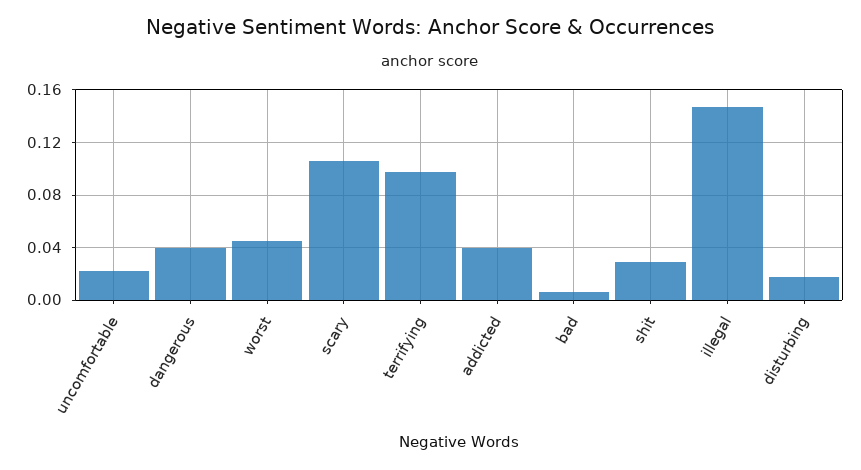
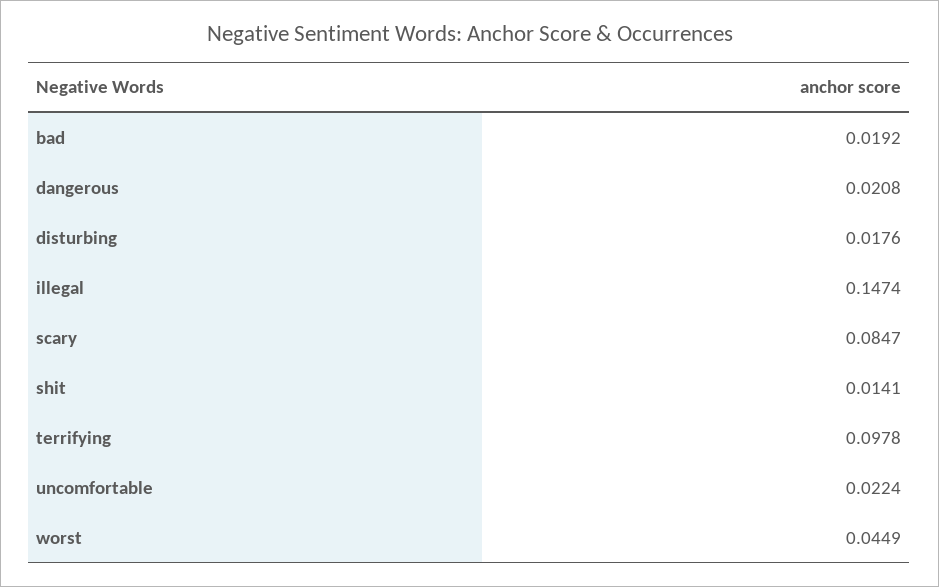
dangerous: 0.04 -> 0.0208
scary: 0.105 -> 0.0847
addicted: 0.04 -> none
bad: 0.005 -> 0.0192
shit: 0.03 -> 0.0141

